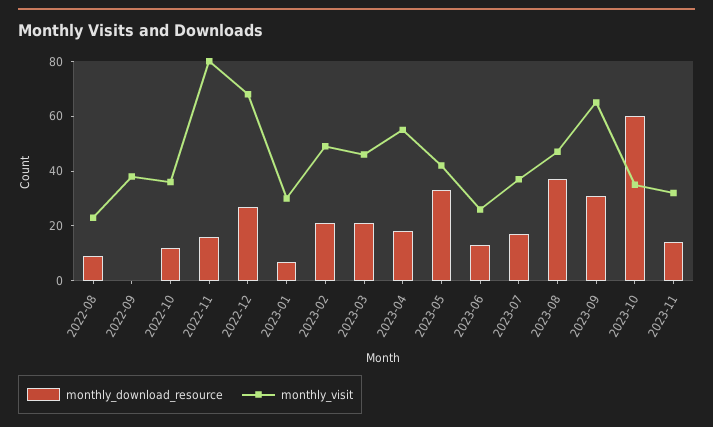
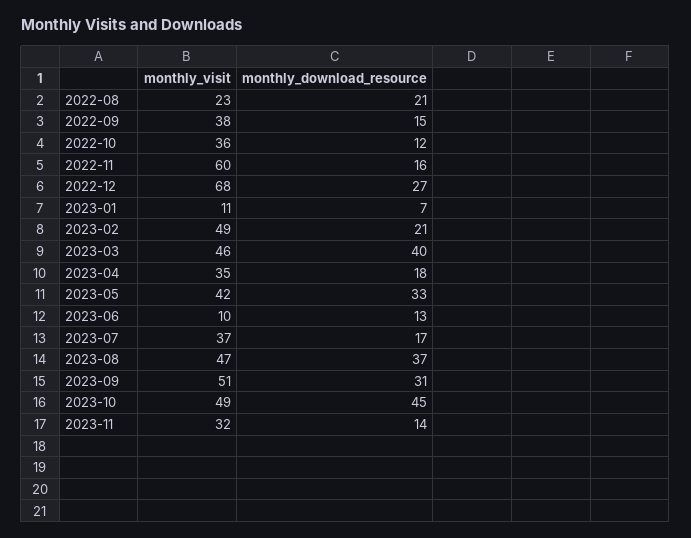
monthly_download_resource, 2022-08: 10 -> 21
monthly_download_resource, 2022-09: 0 -> 15
monthly_visit, 2022-11: 80 -> 60
monthly_visit, 2023-01: 30 -> 11
monthly_download_resource, 2023-03: 20 -> 40
monthly_visit, 2023-04: 55 -> 35
monthly_visit, 2023-06: 25 -> 10
monthly_visit, 2023-09: 65 -> 51
monthly_download_resource, 2023-10: 60 -> 45
monthly_visit, 2023-10: 35 -> 49

